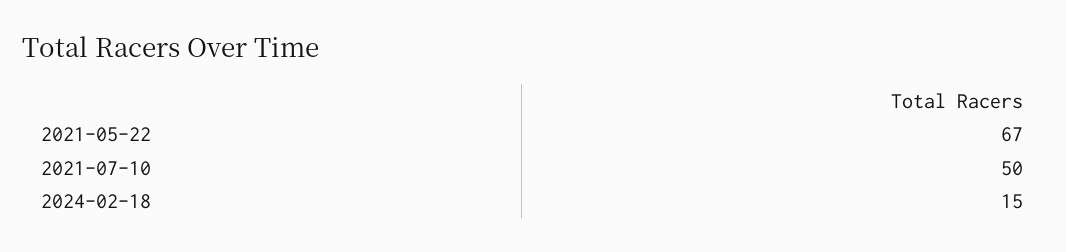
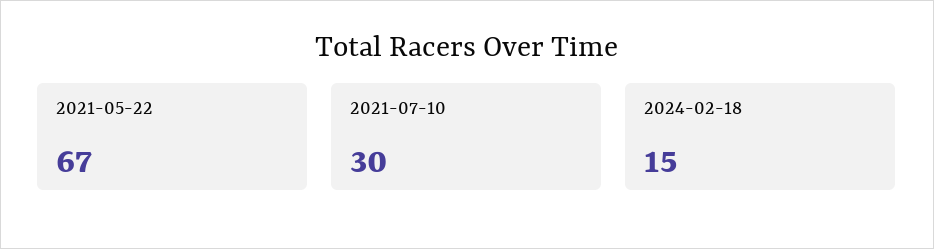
2021-07-10: 50 -> 30

